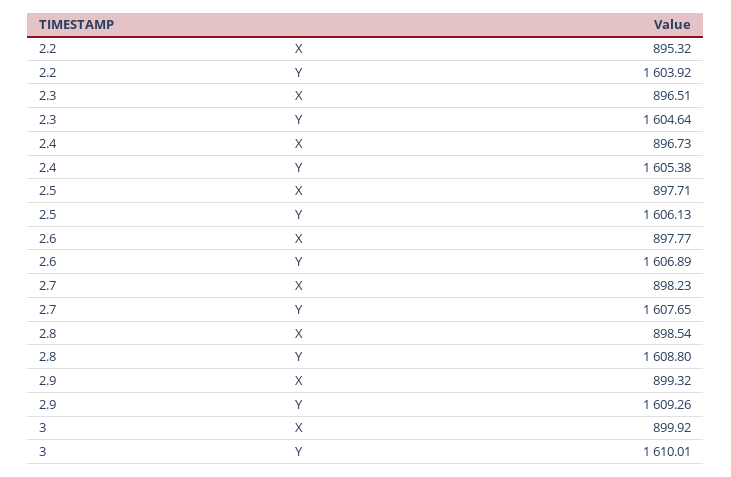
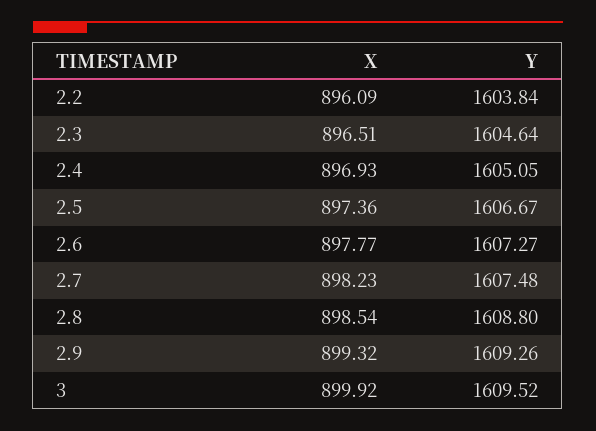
2.2, X: 895.32 -> 896.09
2.2, Y: 1603.92 -> 1603.84
2.4, X: 896.73 -> 896.93
2.4, Y: 1605.38 -> 1605.05
2.5, X: 897.71 -> 897.36
2.5, Y: 1606.13 -> 1606.67
2.6, Y: 1606.89 -> 1607.27
2.7, Y: 1607.65 -> 1607.48
3, Y: 1610.01 -> 1609.52

